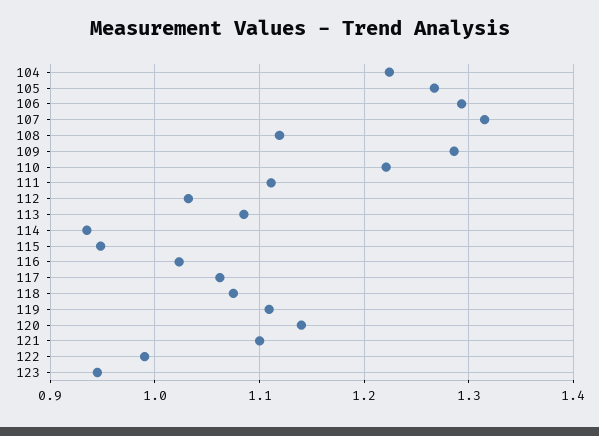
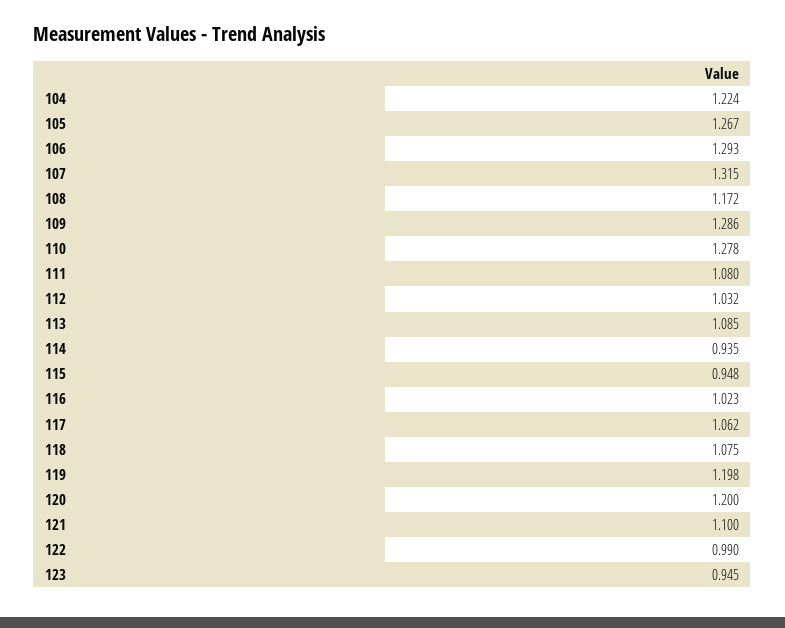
108: 1.12 -> 1.172
110: 1.22 -> 1.278
111: 1.11 -> 1.08
119: 1.11 -> 1.198
120: 1.14 -> 1.2

